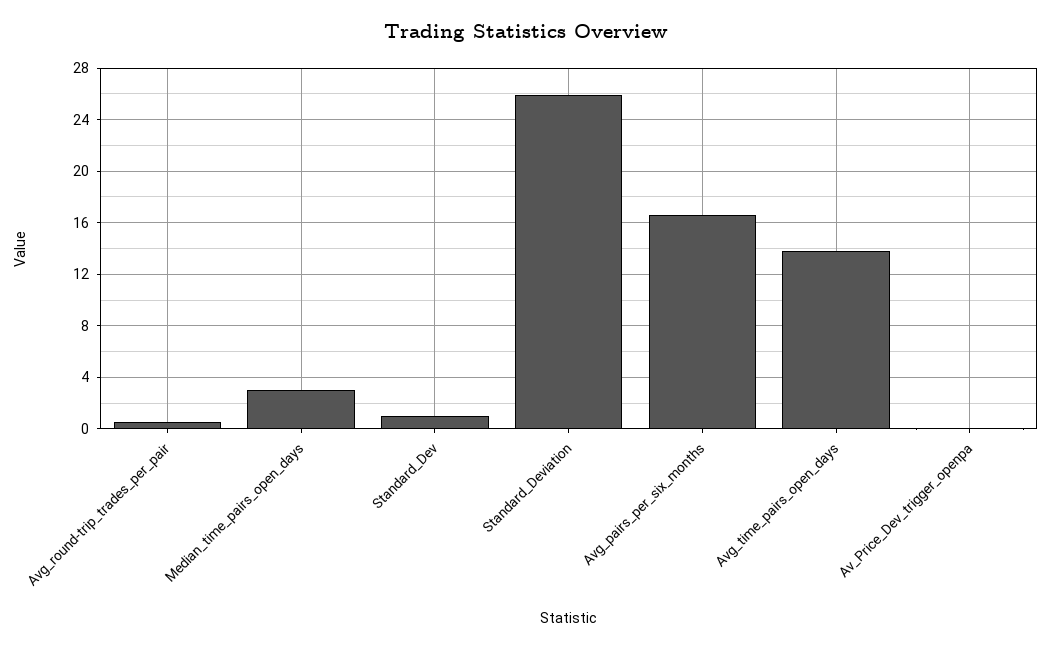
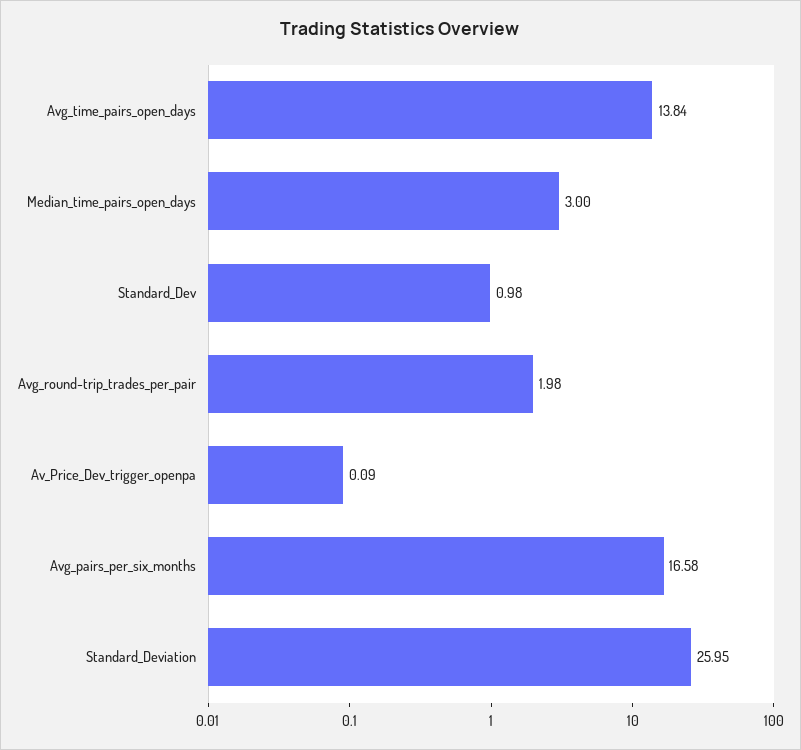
Avg_round-trip_trades_per_pair: 0.5 -> 1.98

